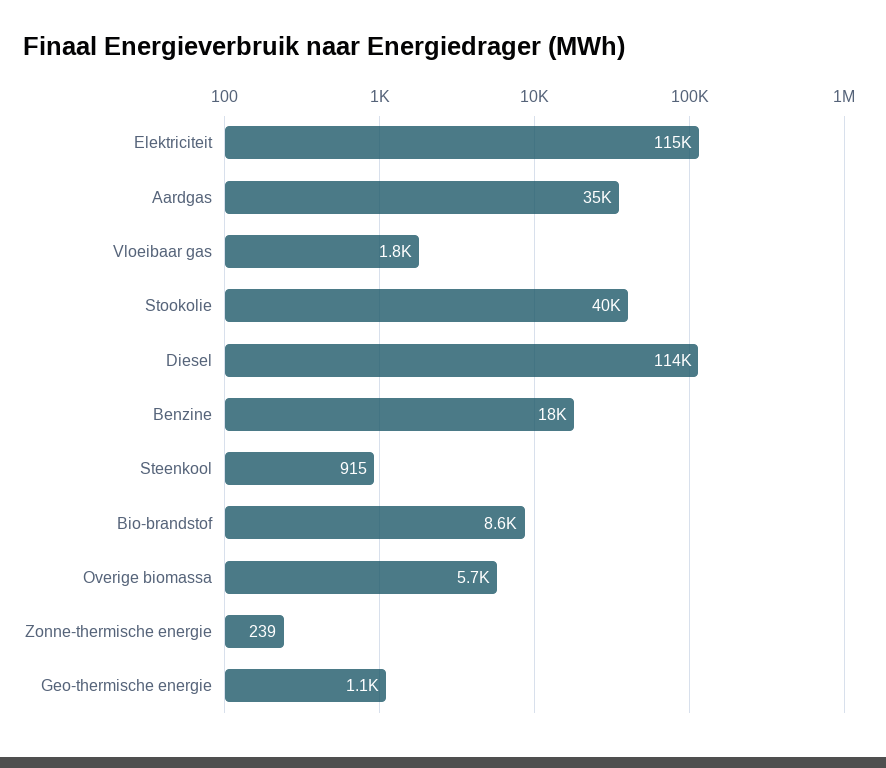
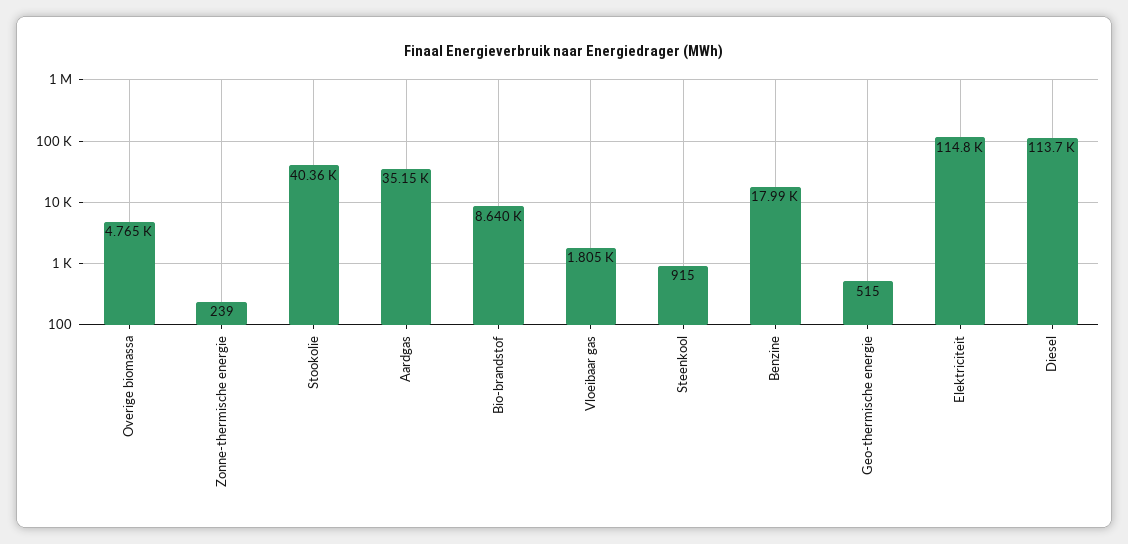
Overige biomassa: 5700 -> 4765
Geo-thermische energie: 1100 -> 515

